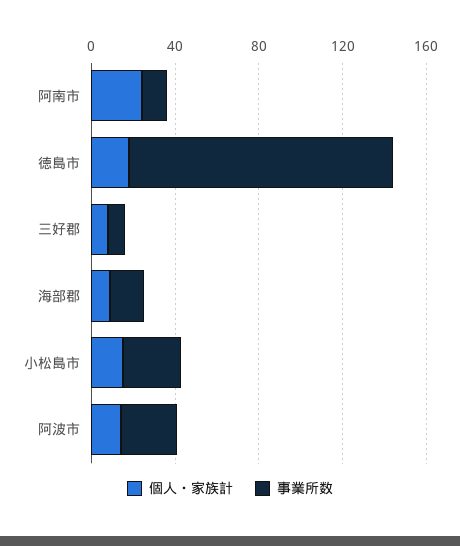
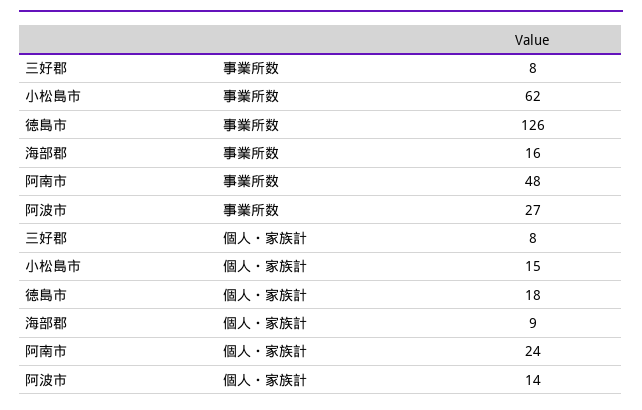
事業所数, 阿南市: 10 -> 48
事業所数, 小松島市: 30 -> 62

